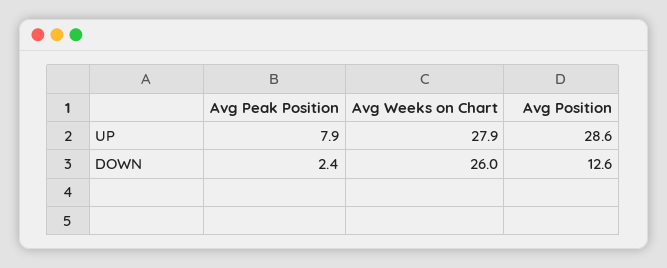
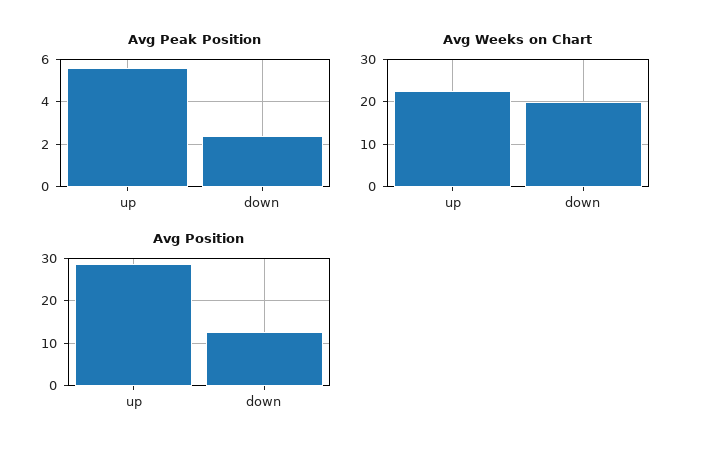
Avg Peak Position, UP: 7.9 -> 5.5
Avg Weeks on Chart, UP: 27.9 -> 22
Avg Weeks on Chart, DOWN: 26 -> 20

